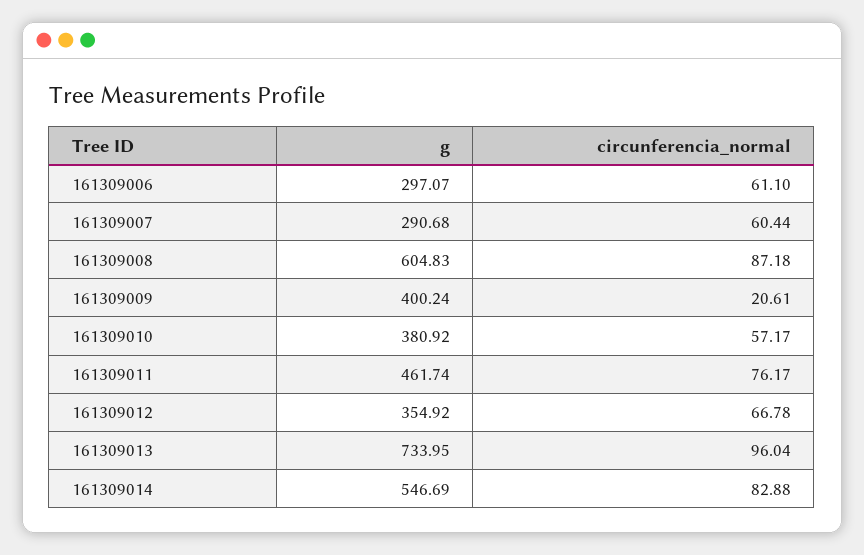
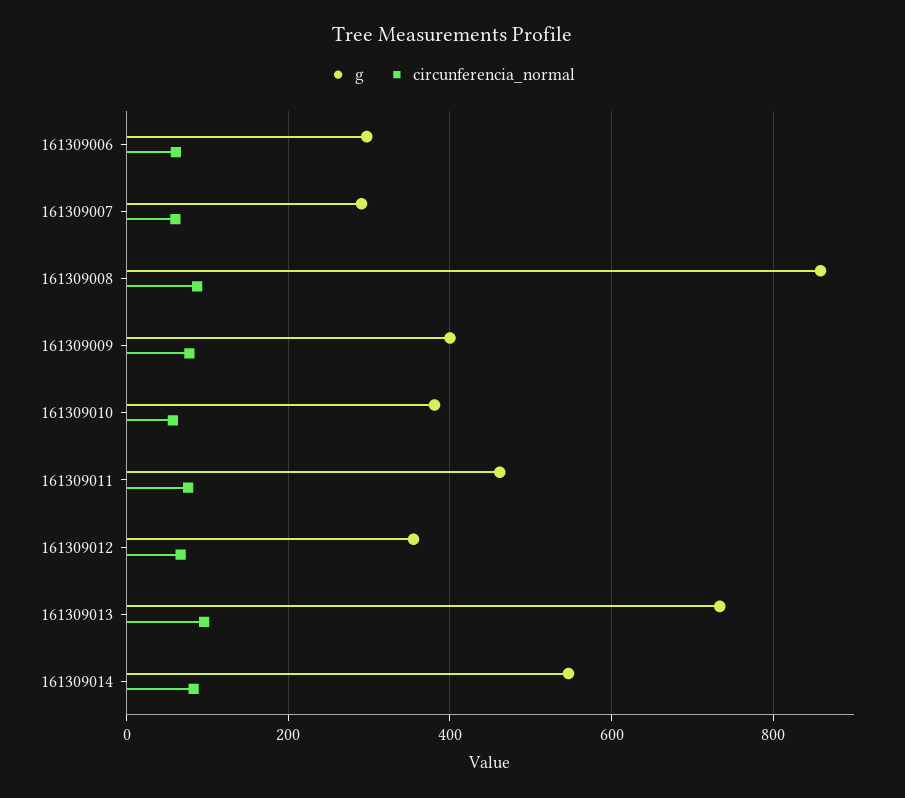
g, 161309008: 604.83 -> 860
circunferencia_normal, 161309009: 20.61 -> 80

